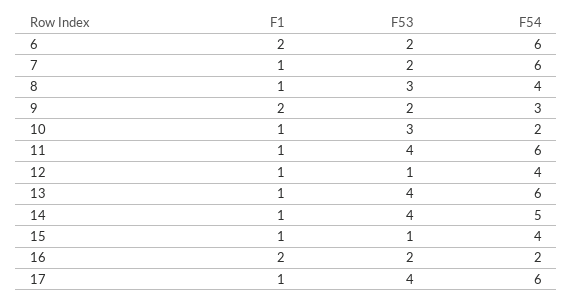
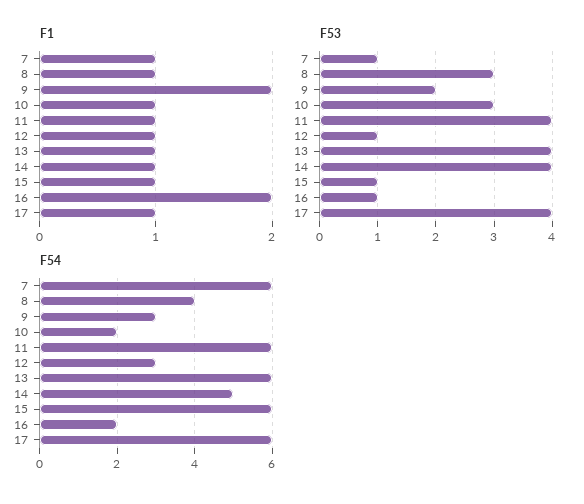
F1, 6: 2 -> none
F53, 6: 2 -> none
F54, 6: 6 -> none
F53, 7: 2 -> 1
F54, 12: 4 -> 3
F54, 15: 4 -> 6
F53, 16: 2 -> 1

